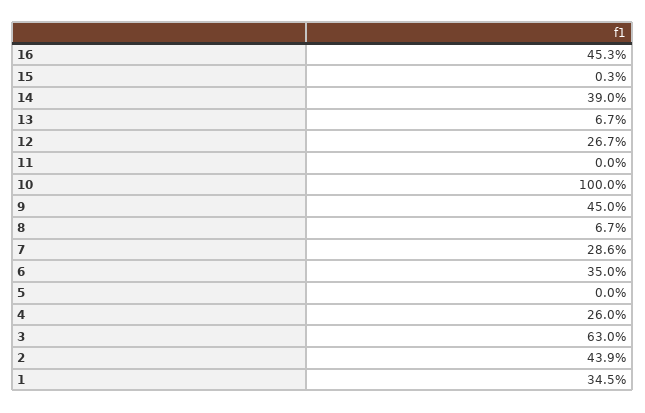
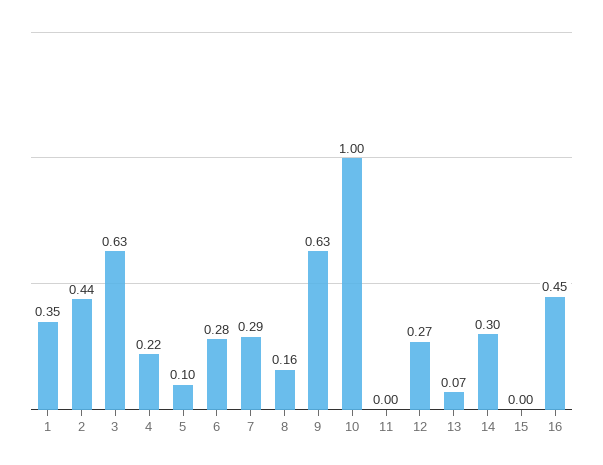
14: 0.39 -> 0.3
9: 0.45 -> 0.63
8: 0.067 -> 0.16
6: 0.35 -> 0.28
5: 0 -> 0.1
4: 0.26 -> 0.22

